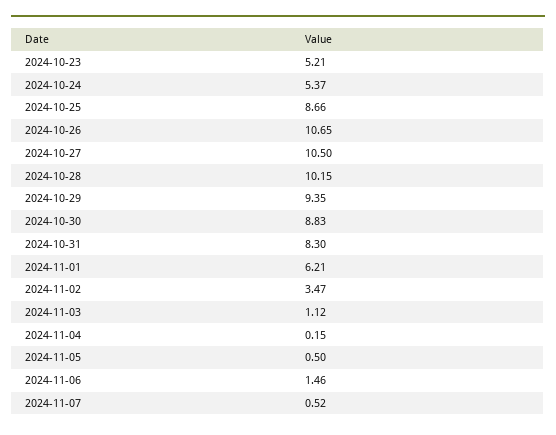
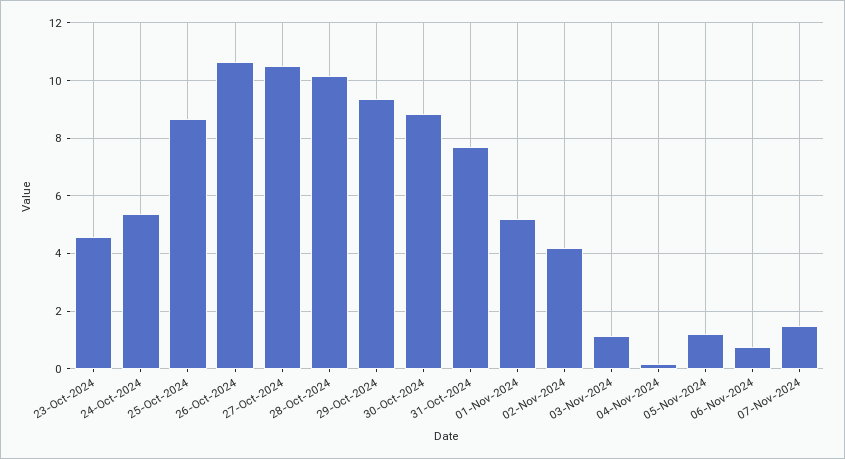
2024-10-23: 5.21 -> 4.5
2024-10-31: 8.3 -> 7.75
2024-11-01: 6.21 -> 5.25
2024-11-02: 3.47 -> 4.25
2024-11-05: 0.5 -> 1.25
2024-11-06: 1.46 -> 0.75
2024-11-07: 0.52 -> 1.5

